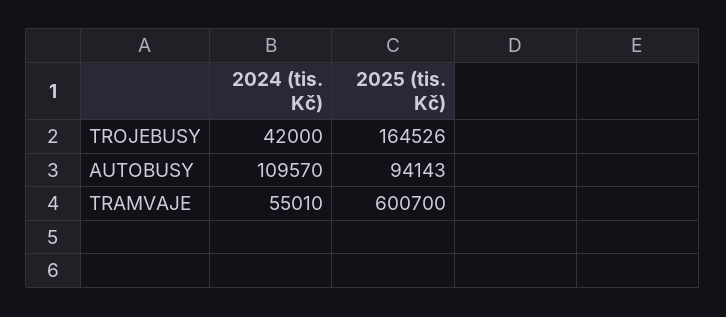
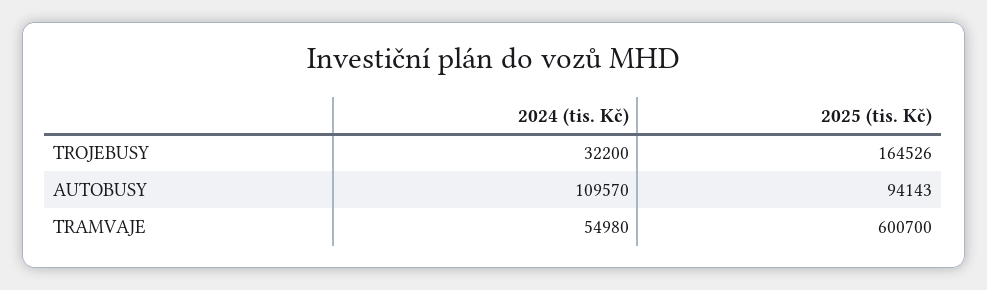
2024 (tis. Kč), TROJEBUSY: 42000 -> 32200
2024 (tis. Kč), TRAMVAJE: 55010 -> 54980

